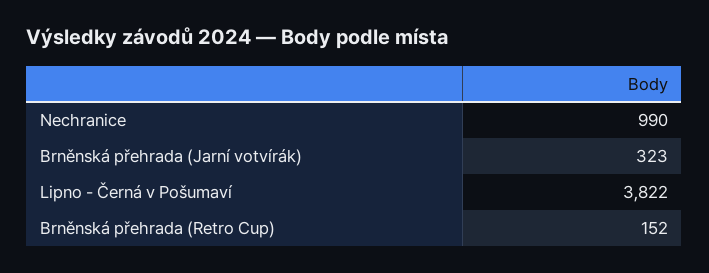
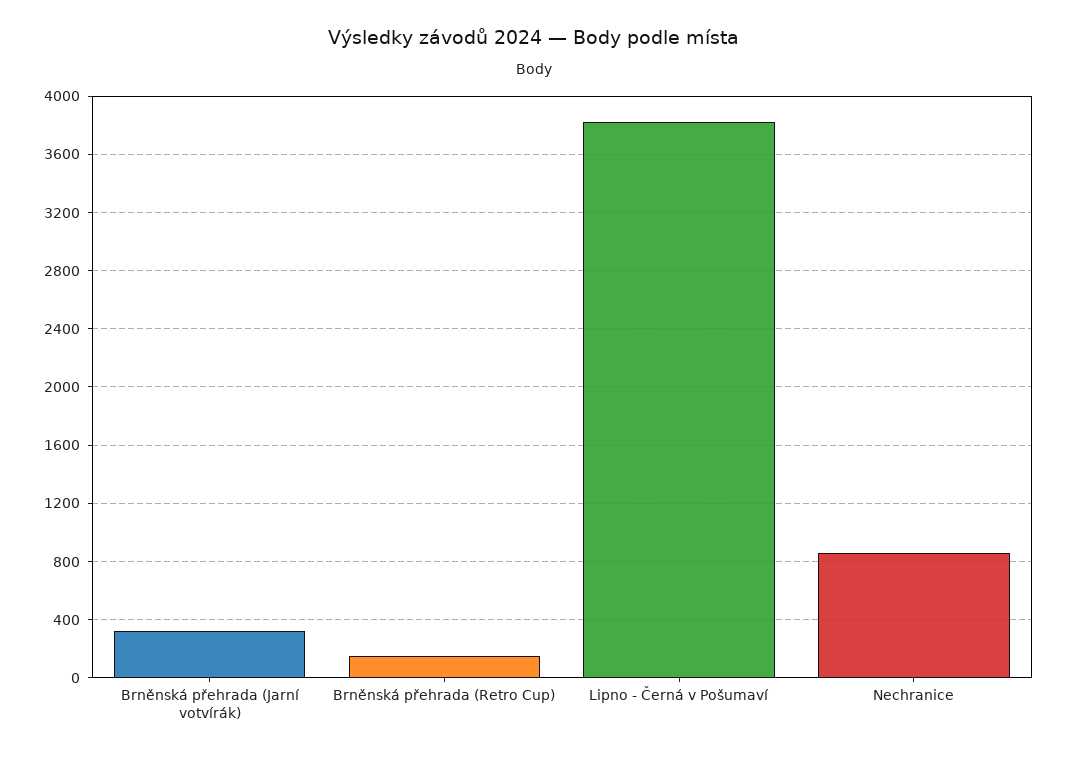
Nechranice: 990 -> 850

